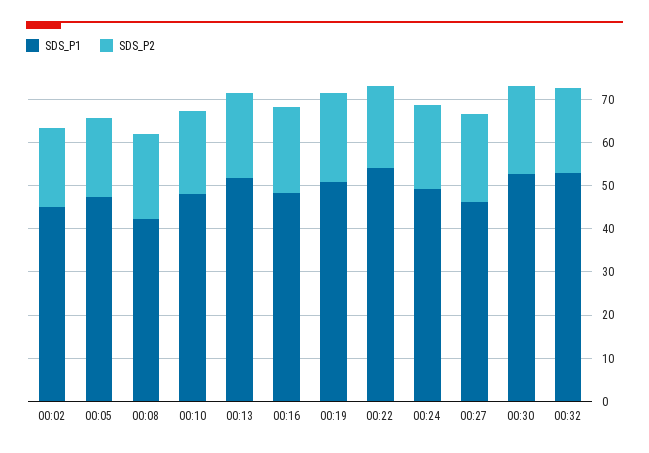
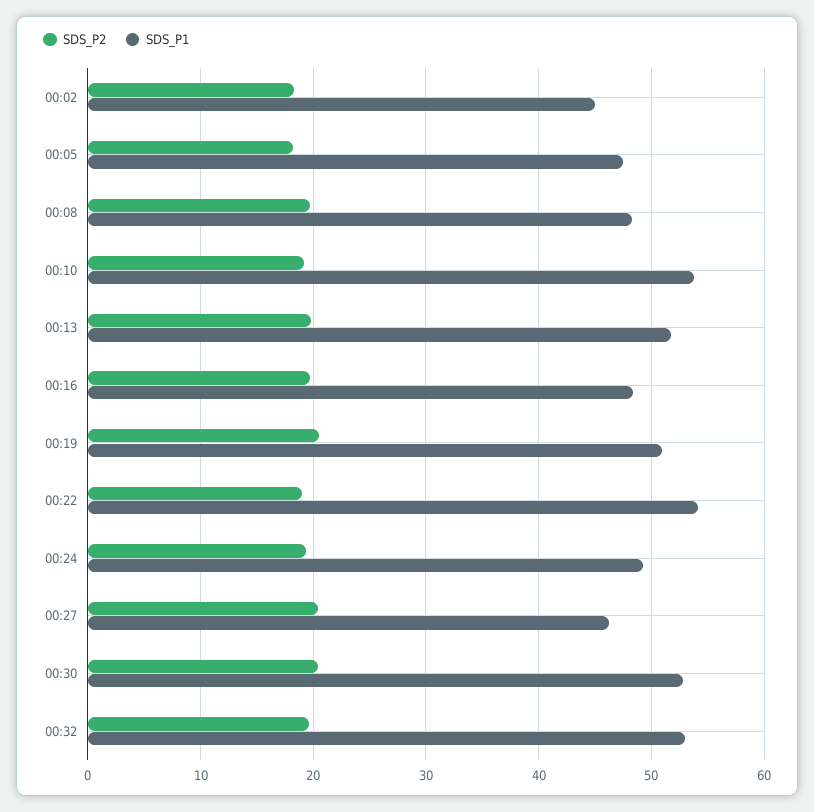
SDS_P1, 00:08: 42 -> 48
SDS_P1, 00:10: 48 -> 54

